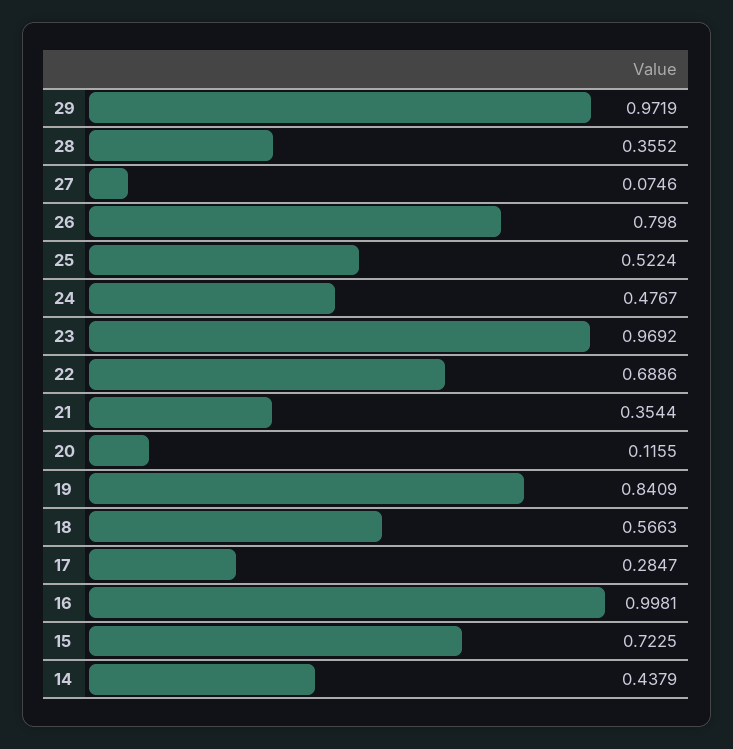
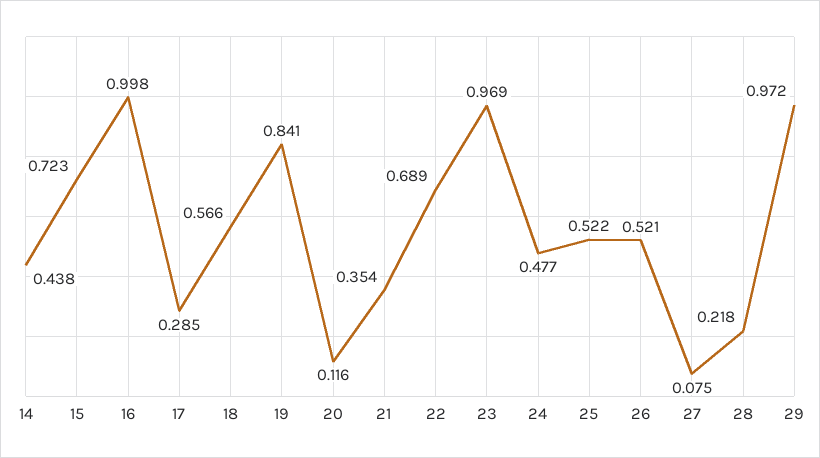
28: 0.3552 -> 0.218
26: 0.798 -> 0.521

